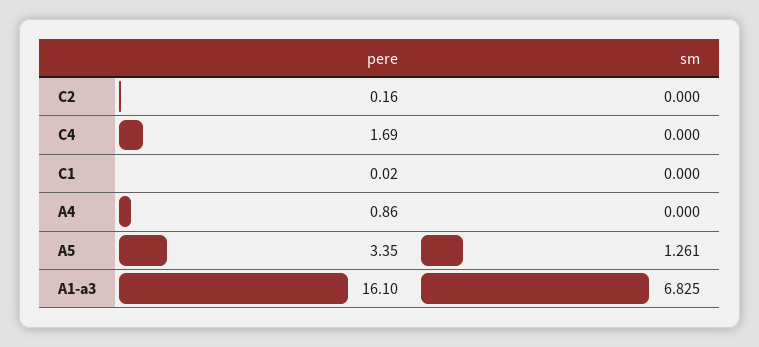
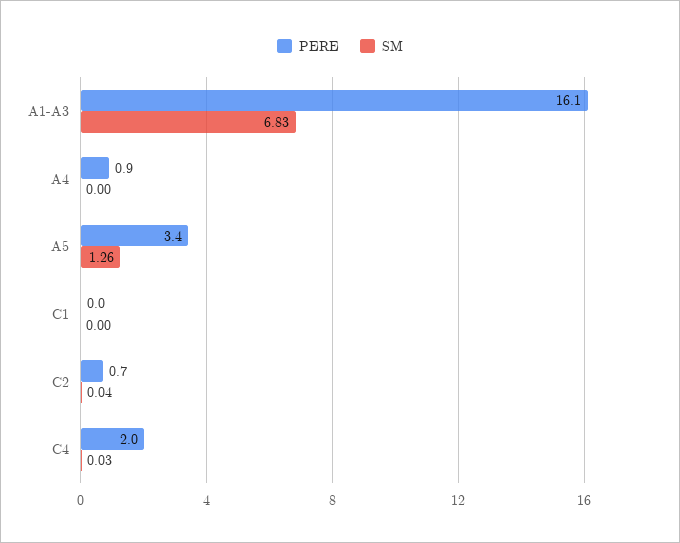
pere, C2: 0.16 -> 0.7
sm, C2: 0 -> 0.04
pere, C4: 1.69 -> 2
sm, C4: 0 -> 0.03

